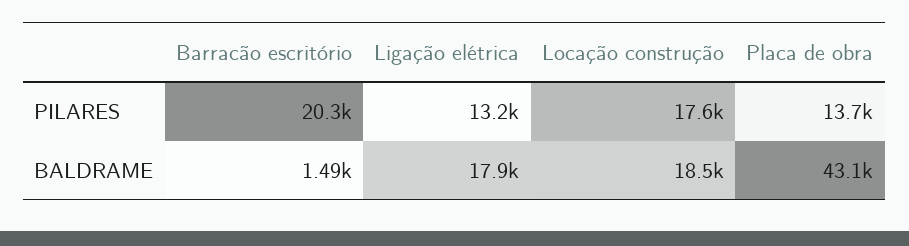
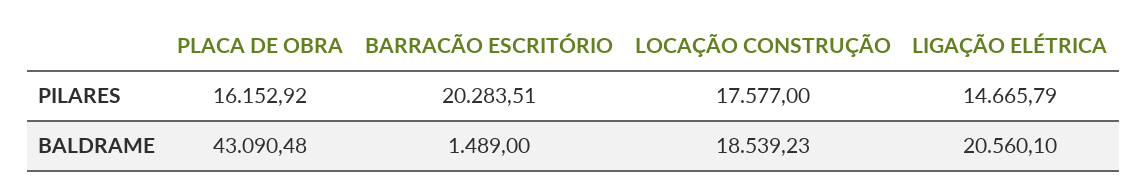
Ligação elétrica, PILARES: 13200 -> 14665.79
Placa de obra, PILARES: 13700 -> 16152.92
Ligação elétrica, BALDRAME: 17900 -> 20560.1

